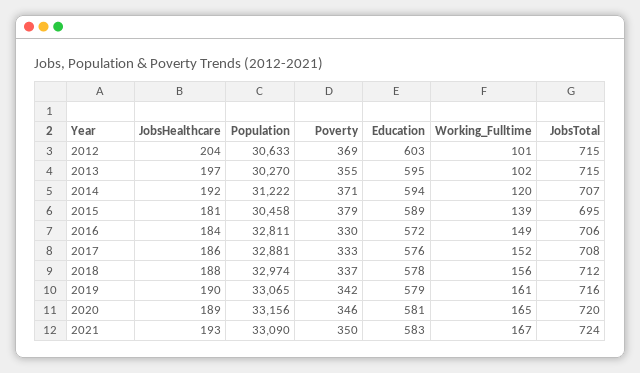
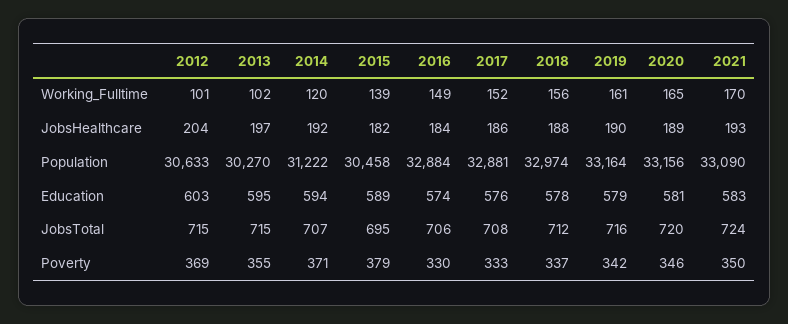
JobsHealthcare, 2015: 181 -> 182
Population, 2016: 32811 -> 32884
Education, 2016: 572 -> 574
Population, 2019: 33065 -> 33164
Working_Fulltime, 2021: 167 -> 170

